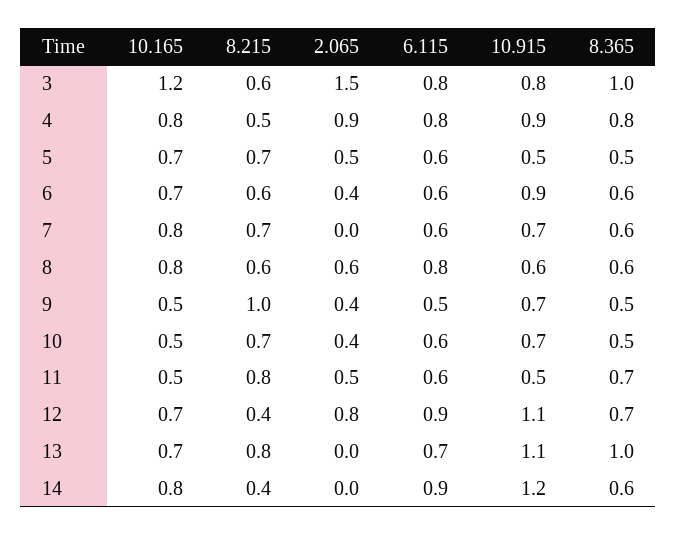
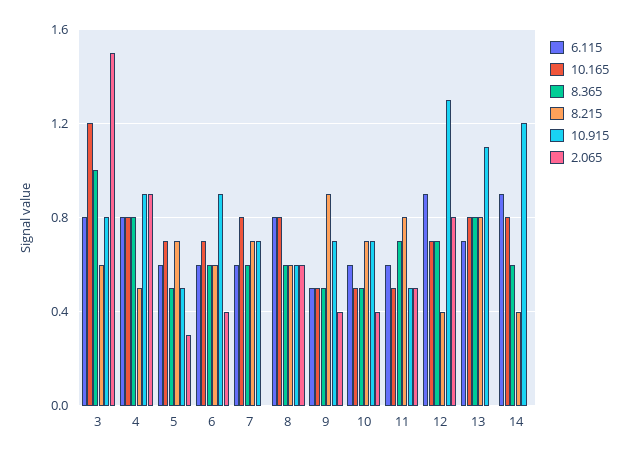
2.065, 5: 0.5 -> 0.3
8.215, 9: 1 -> 0.9
10.915, 12: 1.1 -> 1.3
10.165, 13: 0.7 -> 0.8
8.365, 13: 1 -> 0.8

